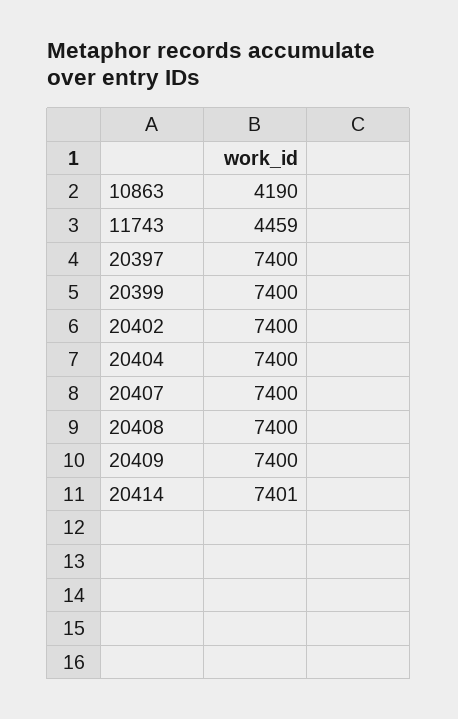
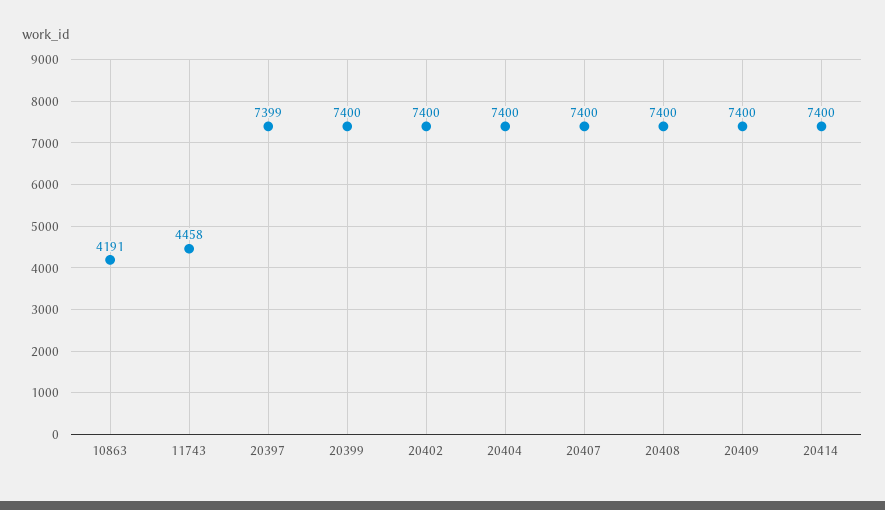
10863: 4190 -> 4191
11743: 4459 -> 4458
20397: 7400 -> 7399
20414: 7401 -> 7400

